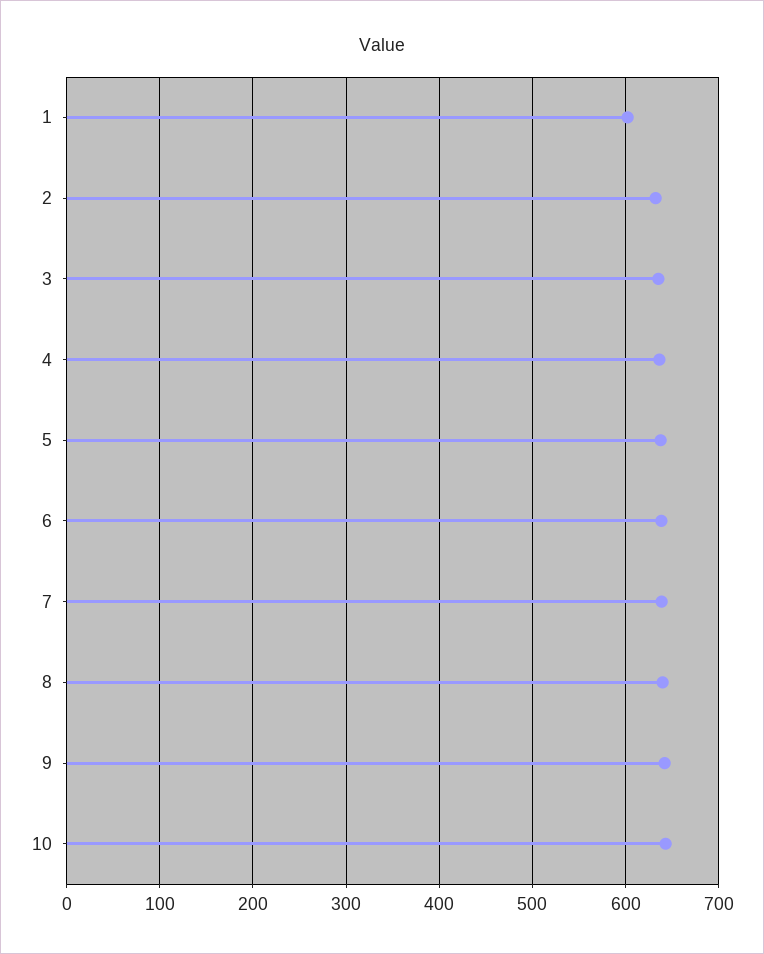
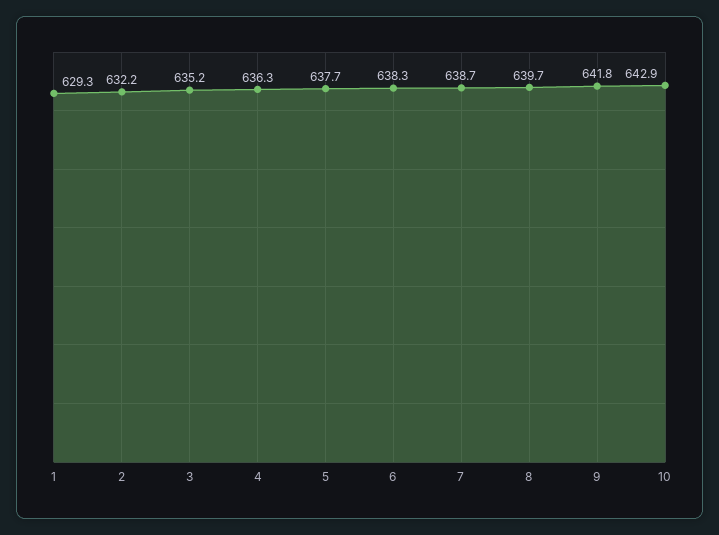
1: 600 -> 629.3

